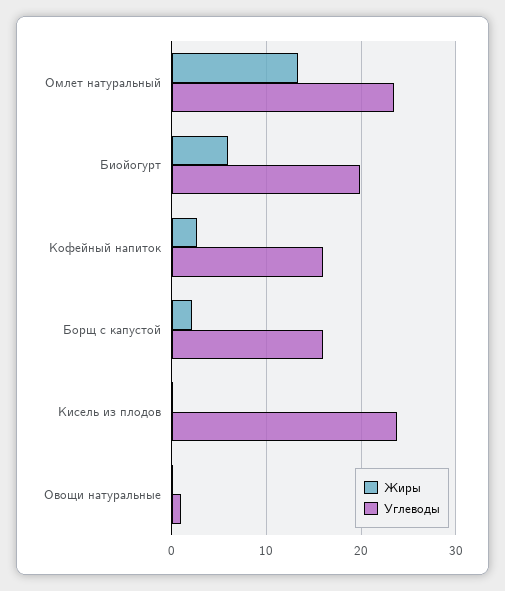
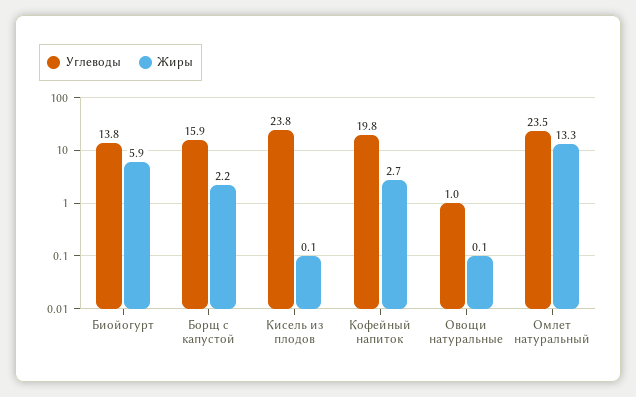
Углеводы, Биойогурт: 20 -> 13.8
Углеводы, Кофейный напиток: 16 -> 19.8

